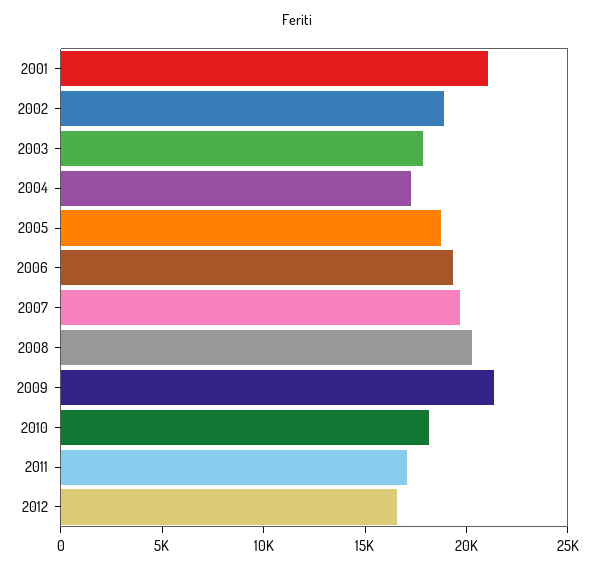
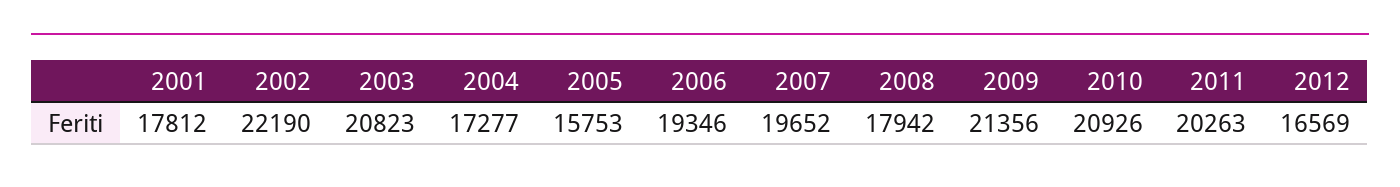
2001: 21000 -> 17812
2002: 19000 -> 22190
2003: 18000 -> 20823
2005: 19000 -> 15753
2008: 20000 -> 17942
2010: 18000 -> 20926
2011: 17000 -> 20263

